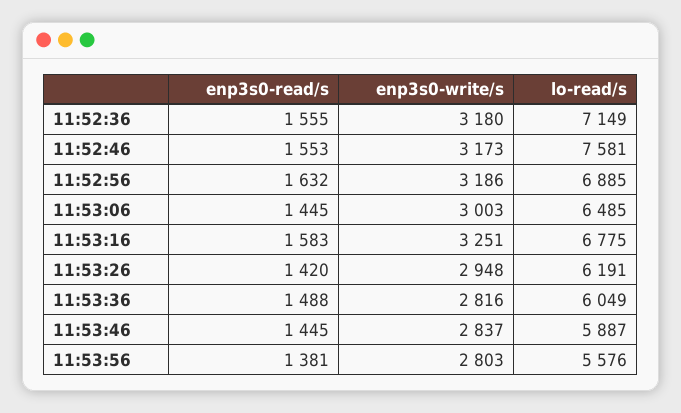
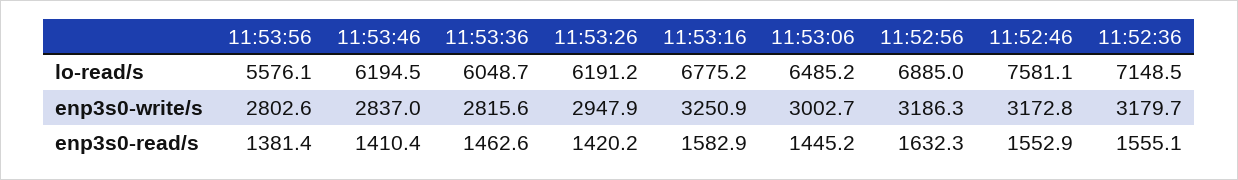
enp3s0-read/s, 11:53:36: 1488 -> 1462.6
enp3s0-read/s, 11:53:46: 1445 -> 1410.4
lo-read/s, 11:53:46: 5887 -> 6194.5

